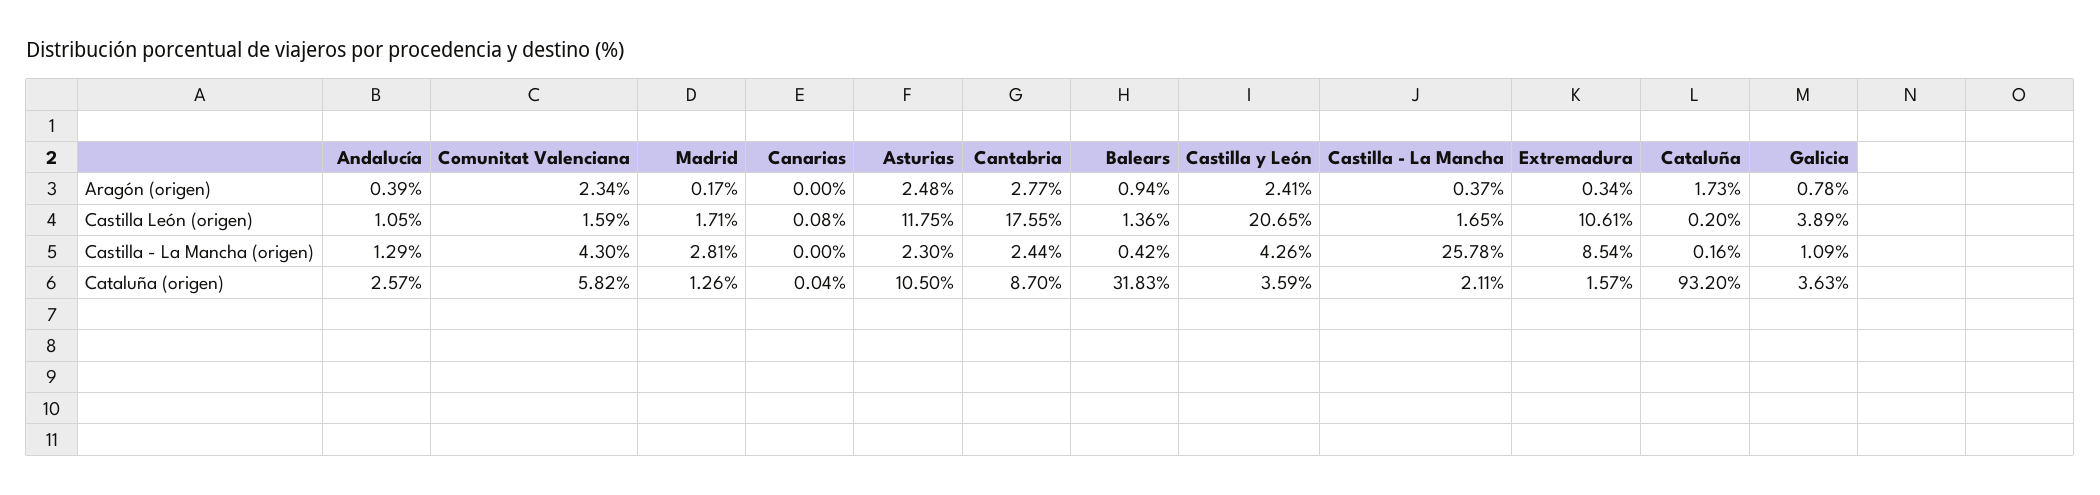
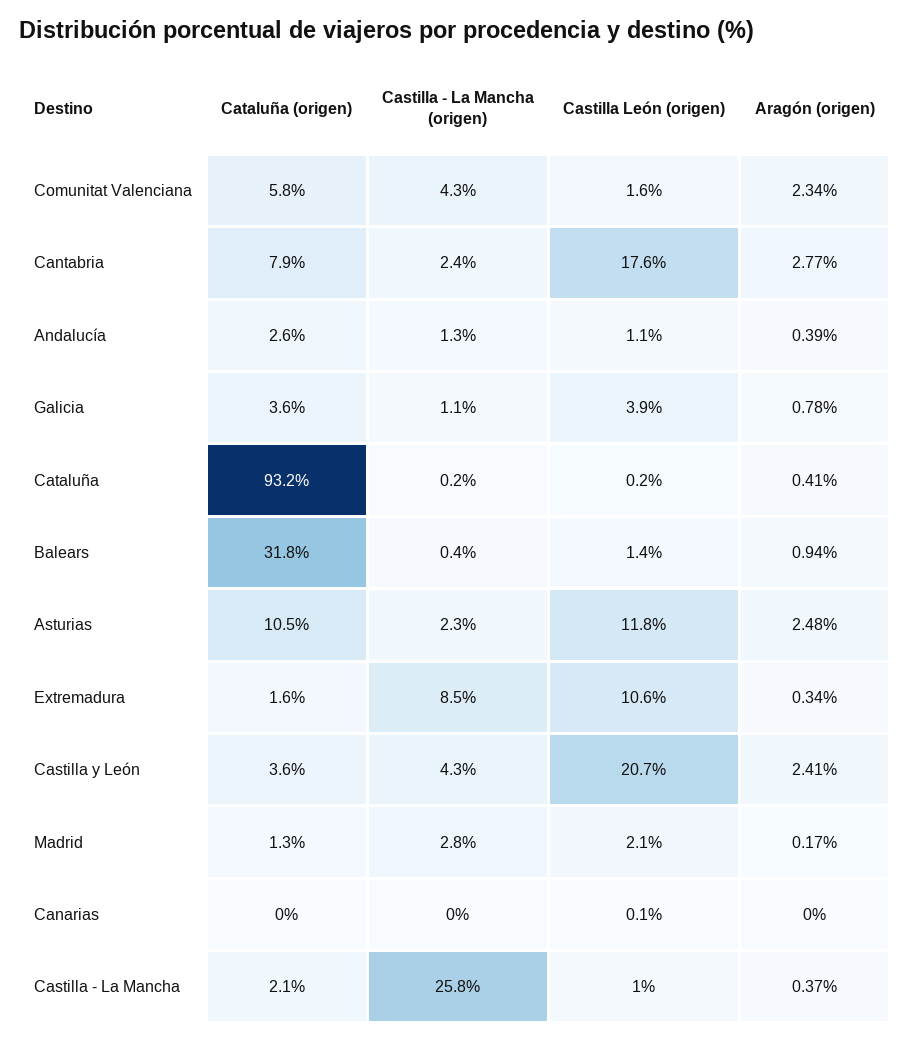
Cataluña, Aragón (origen): 1.73 -> 0.41
Madrid, Castilla León (origen): 1.71 -> 2.1
Castilla - La Mancha, Castilla León (origen): 1.65 -> 1
Cantabria, Cataluña (origen): 8.7 -> 7.9

